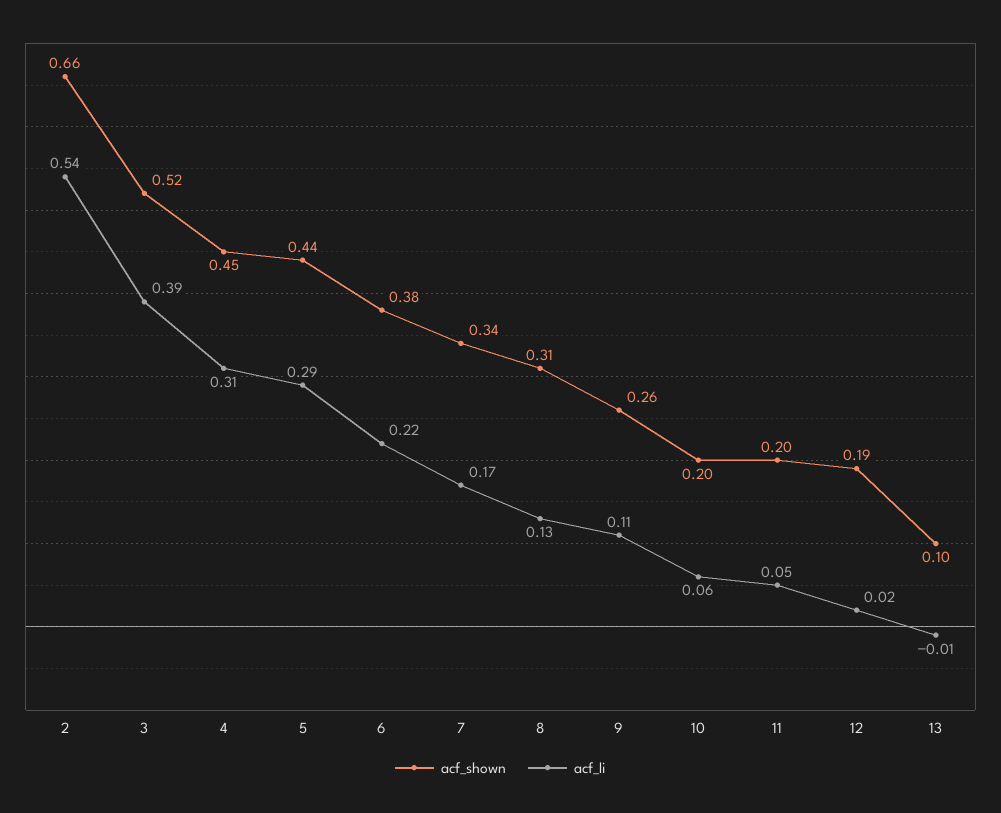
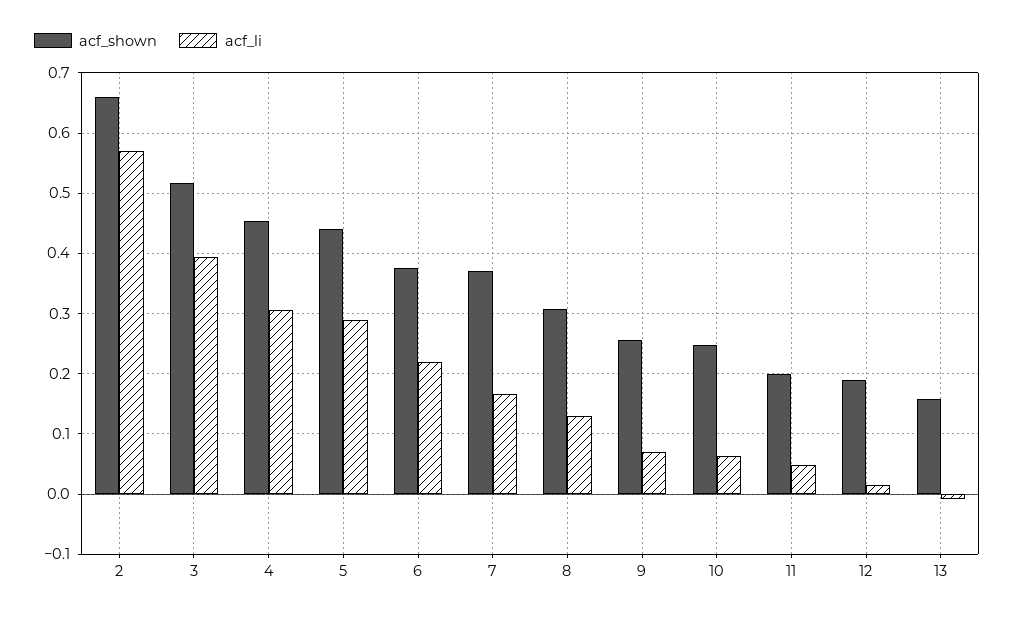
acf_li, 2: 0.54 -> 0.57
acf_shown, 7: 0.34 -> 0.37
acf_li, 9: 0.11 -> 0.07
acf_shown, 10: 0.2 -> 0.25
acf_shown, 13: 0.1 -> 0.16

